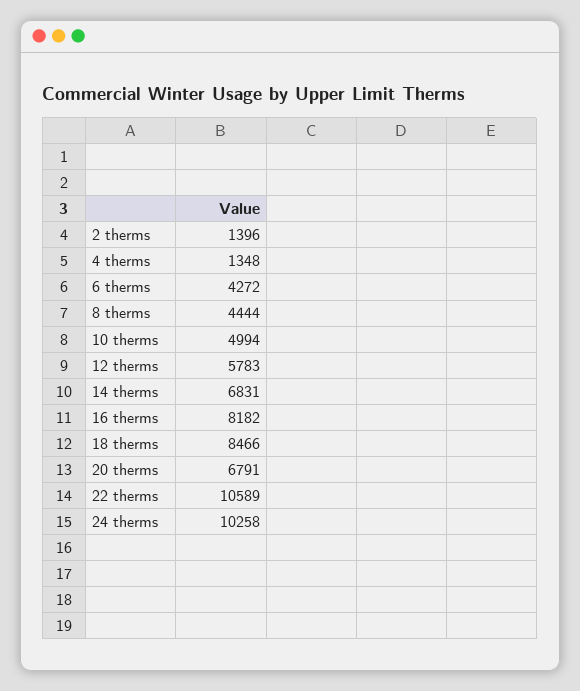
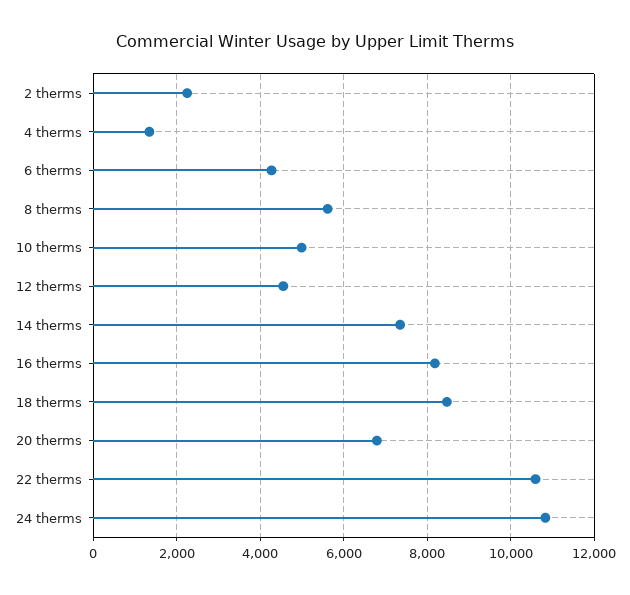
2 therms: 1396 -> 2200
8 therms: 4444 -> 5600
12 therms: 5783 -> 4600
14 therms: 6831 -> 7400
24 therms: 10258 -> 10800

